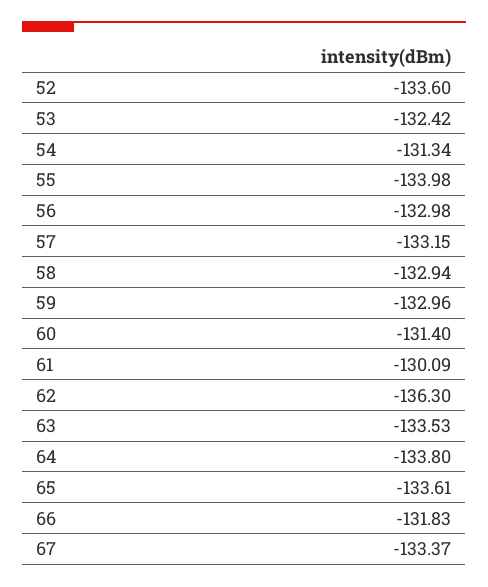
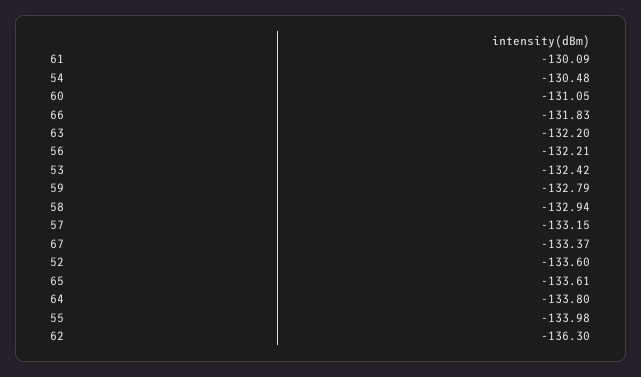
54: -131.34 -> -130.48
56: -132.98 -> -132.21
59: -132.96 -> -132.79
60: -131.4 -> -131.05
63: -133.53 -> -132.2

